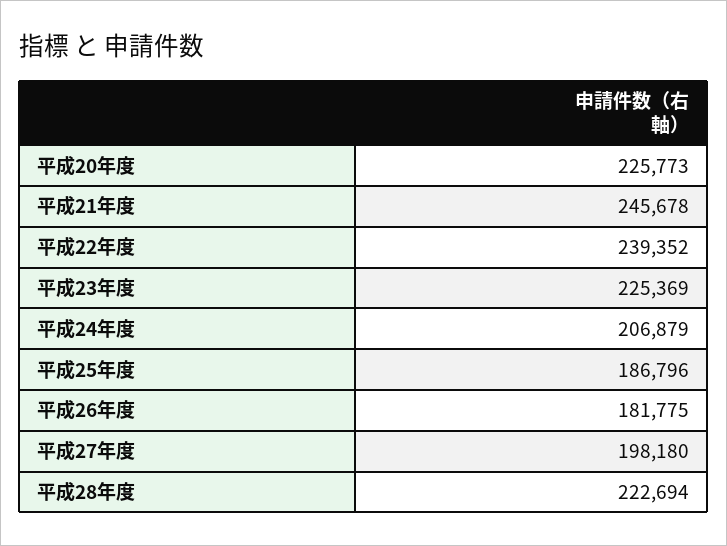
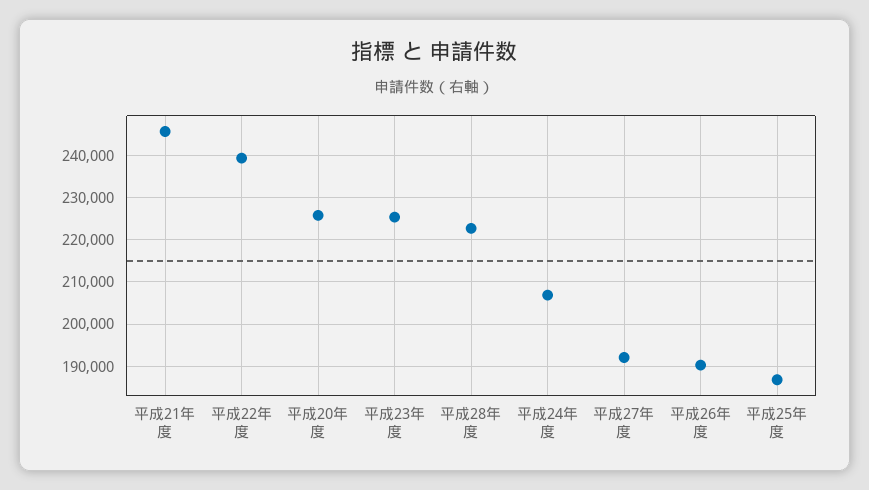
平成26年度: 181775 -> 190000
平成27年度: 198180 -> 192000

